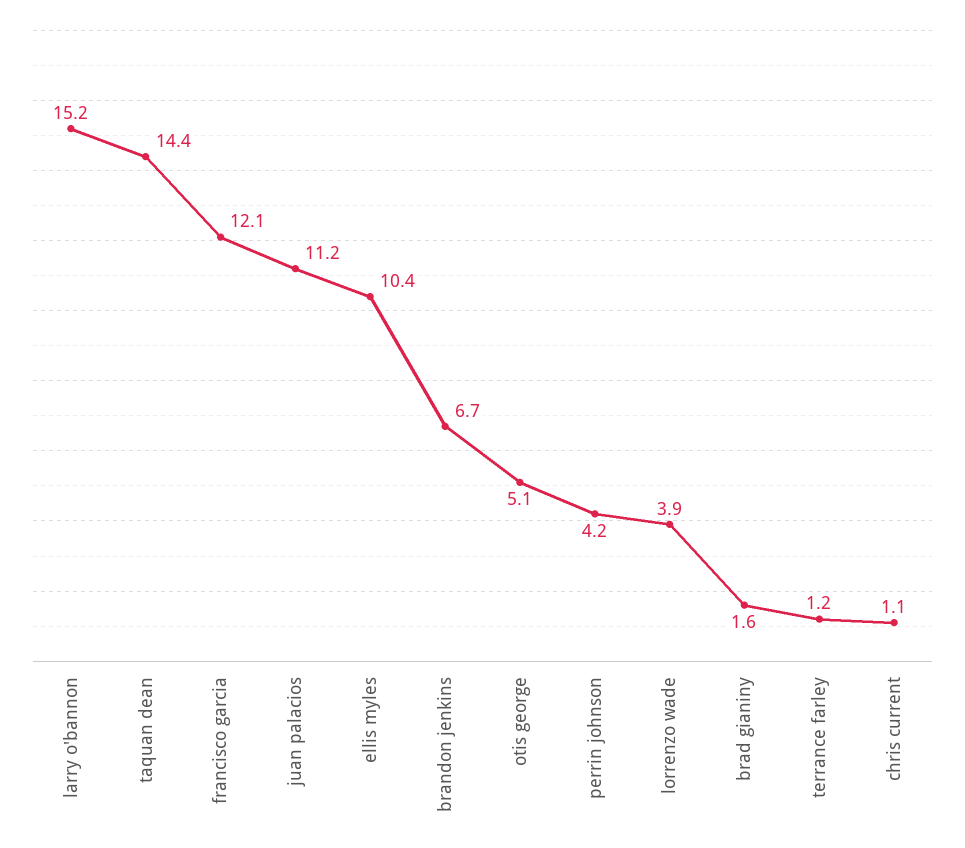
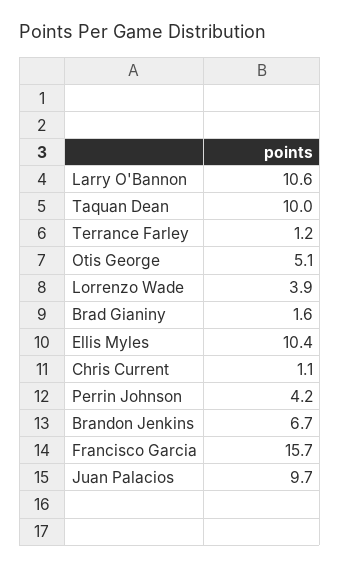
larry o'bannon: 15.2 -> 10.6
taquan dean: 14.4 -> 10
francisco garcia: 12.1 -> 15.7
juan palacios: 11.2 -> 9.7

